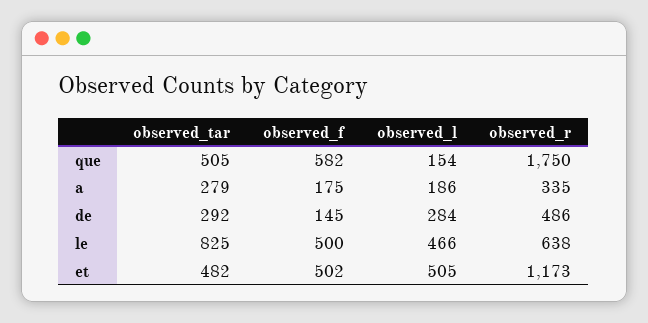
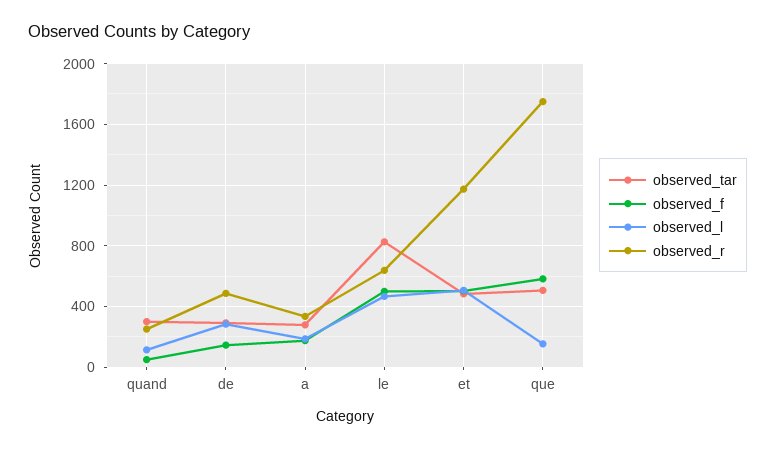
observed_tar, quand: none -> 300
observed_f, quand: none -> 50
observed_l, quand: none -> 100
observed_r, quand: none -> 250

